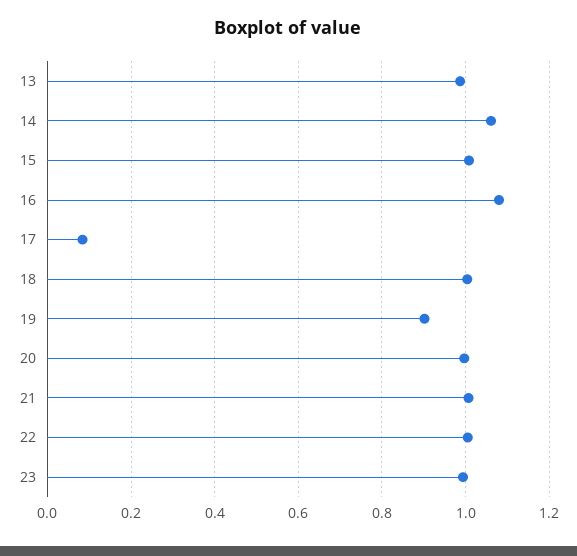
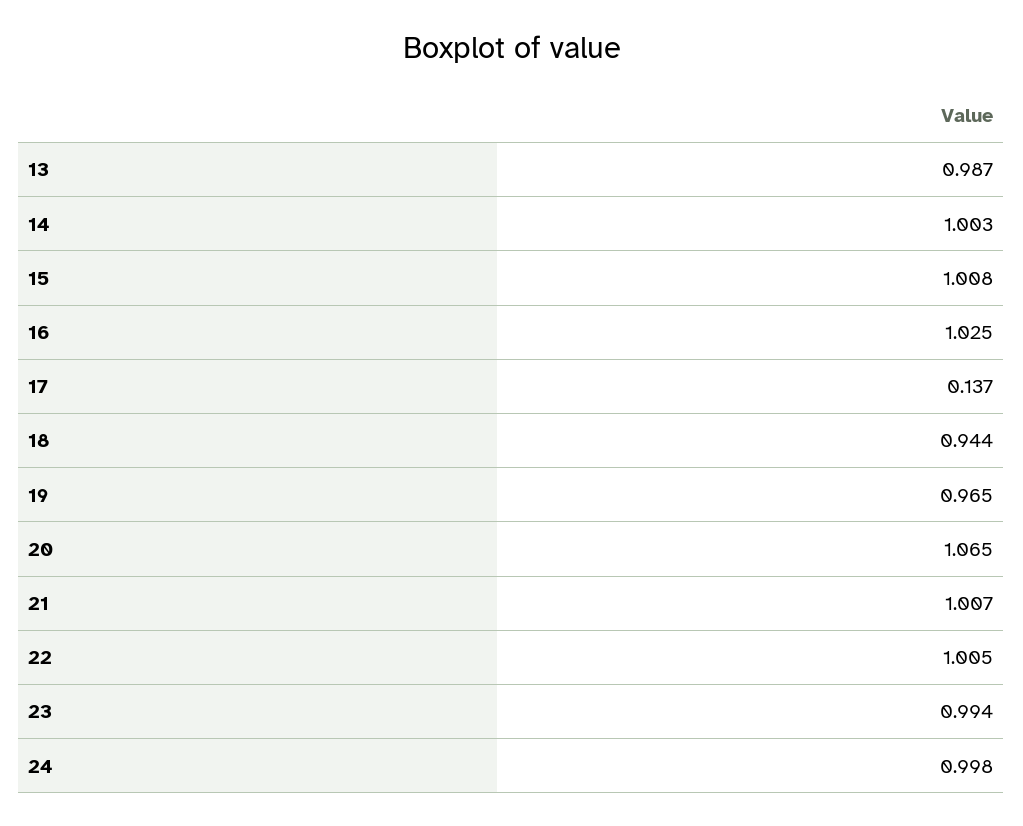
14: 1.06 -> 1.003
16: 1.08 -> 1.025
17: 0.08 -> 0.137
18: 1 -> 0.944
19: 0.9 -> 0.965
20: 1 -> 1.065
24: none -> 0.998

